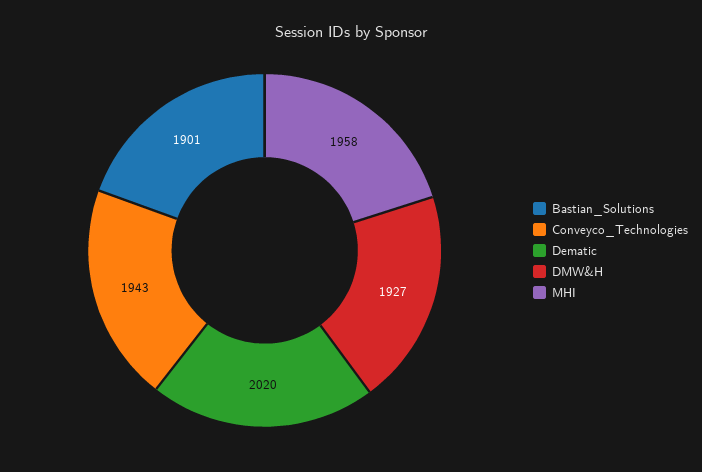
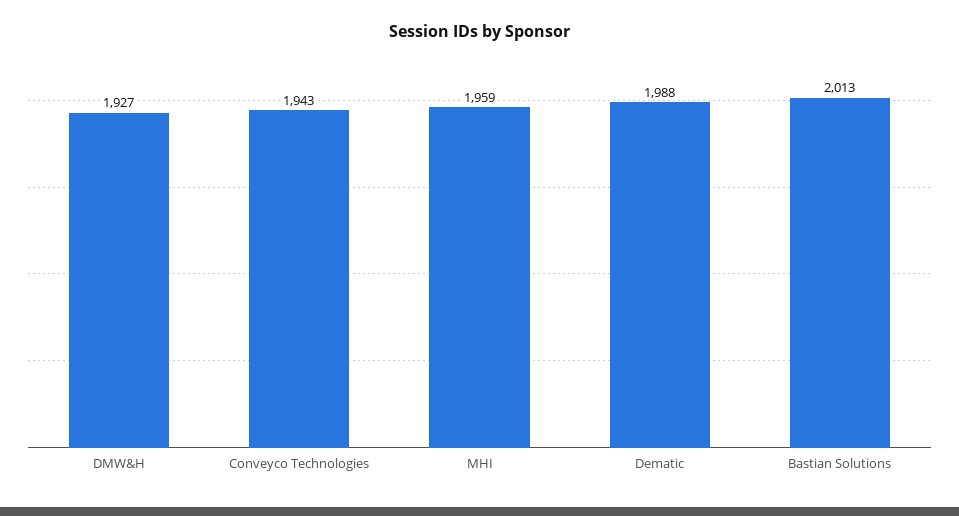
Bastian_Solutions: 1901 -> 2013
Dematic: 2020 -> 1988
MHI: 1958 -> 1959

